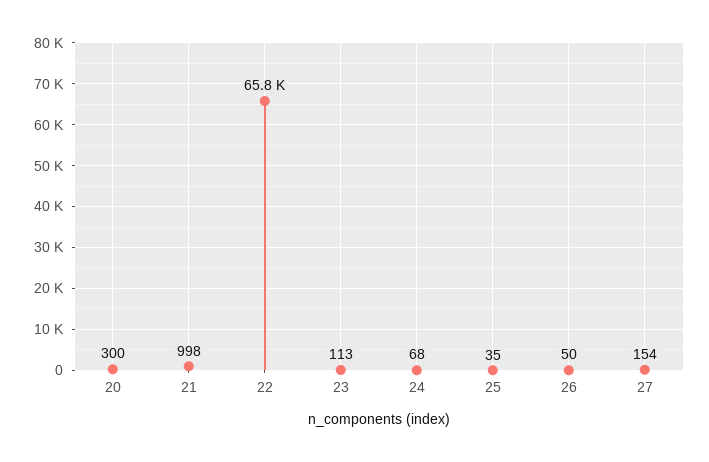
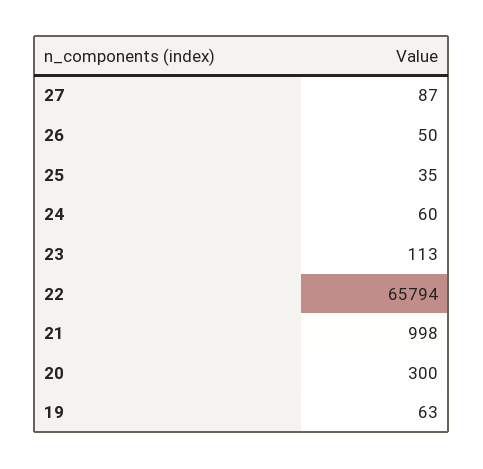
24: 68 -> 60
27: 154 -> 87
19: none -> 63

